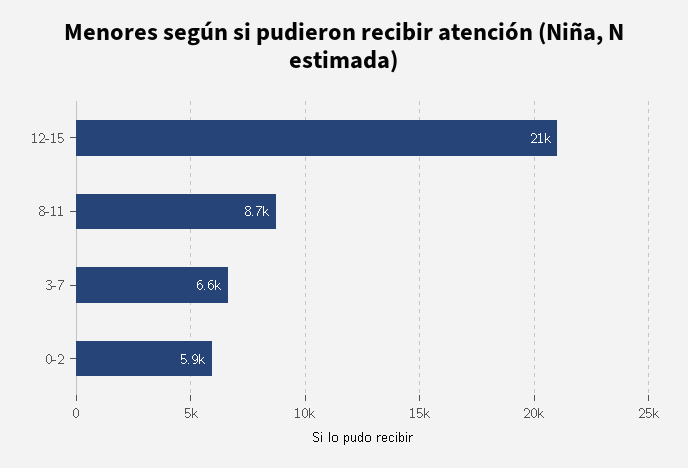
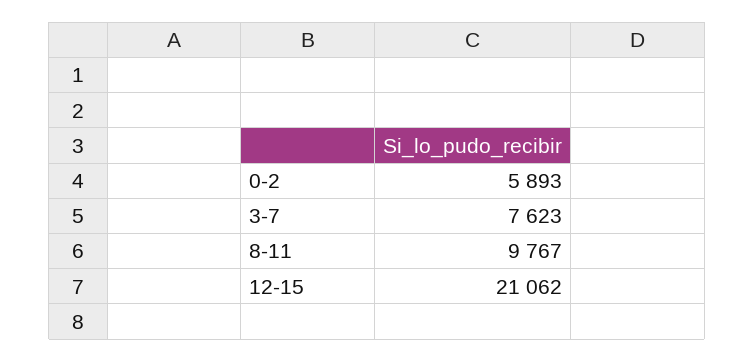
8-11: 8700 -> 9767
3-7: 6600 -> 7623

